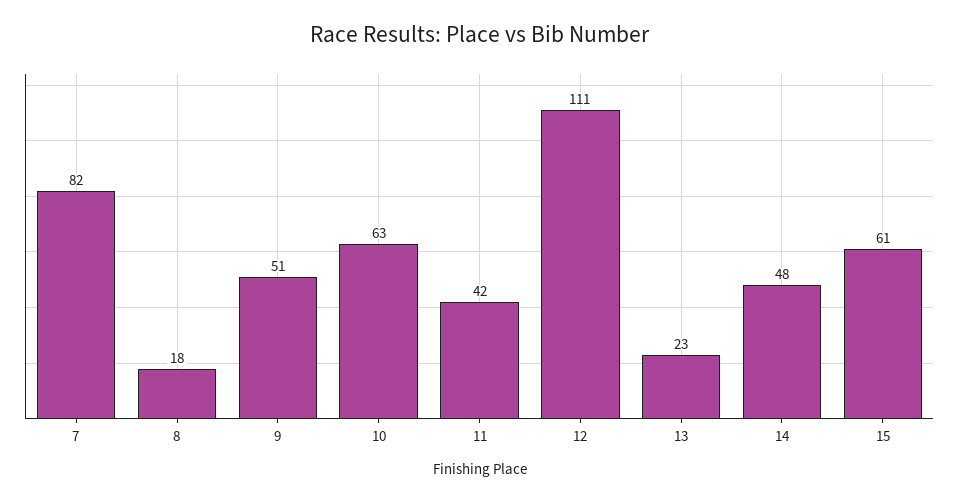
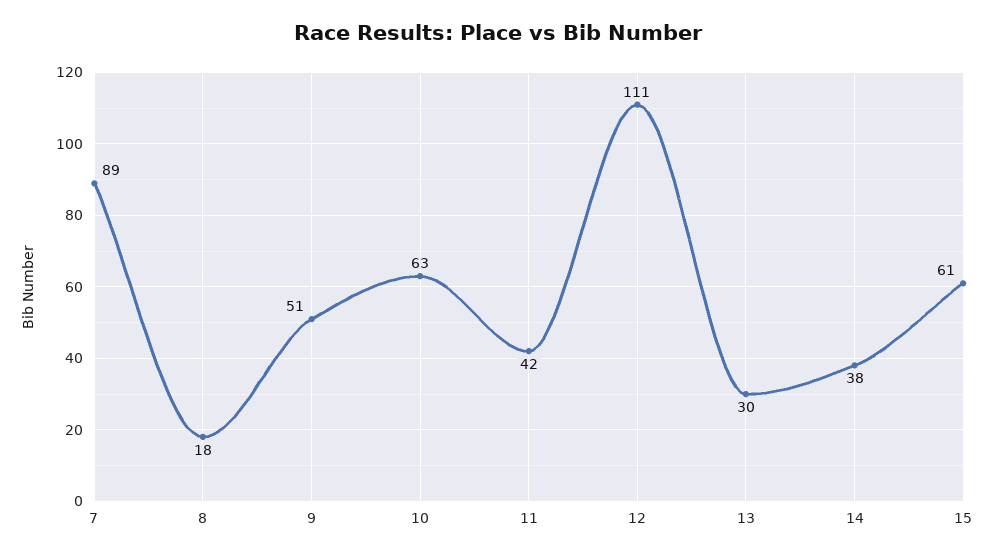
7: 82 -> 89
13: 23 -> 30
14: 48 -> 38

